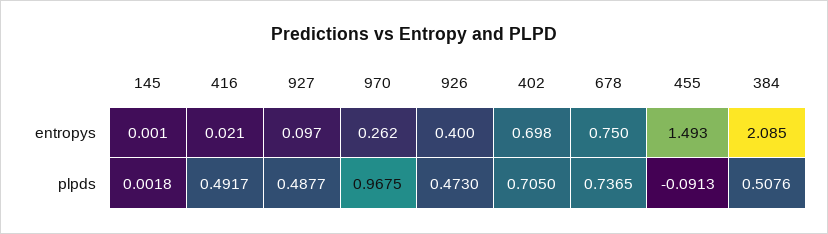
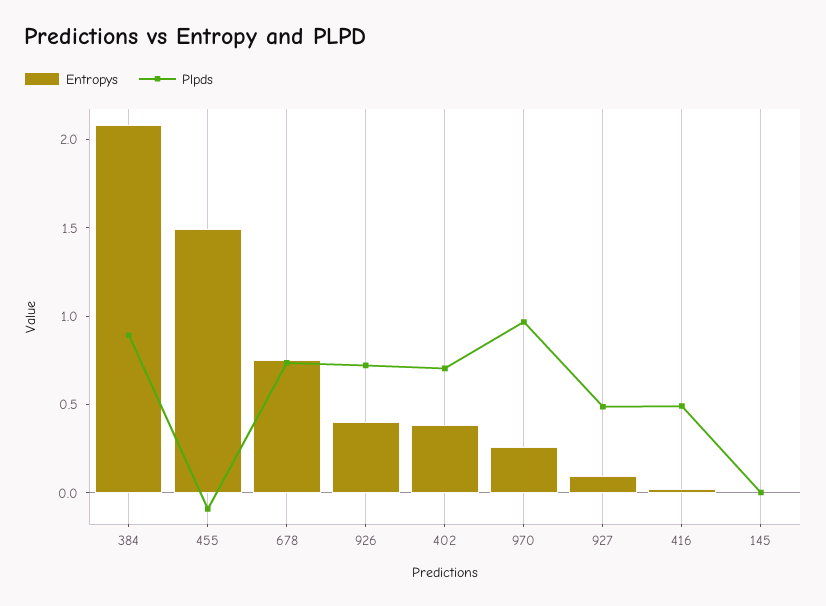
entropys, 402: 0.698 -> 0.4
plpds, 926: 0.473 -> 0.7
plpds, 384: 0.5076 -> 0.9

